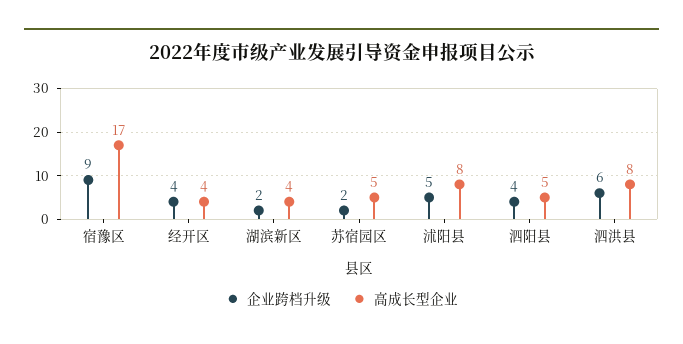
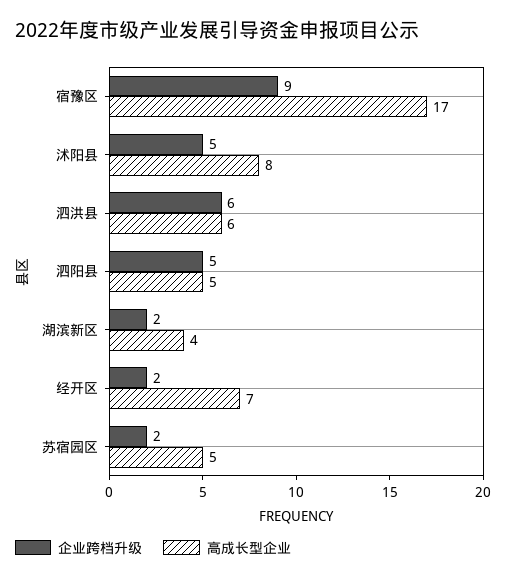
企业跨档升级, 经开区: 4 -> 2
高成长型企业, 经开区: 4 -> 7
企业跨档升级, 泗阳县: 4 -> 5
高成长型企业, 泗洪县: 8 -> 6

